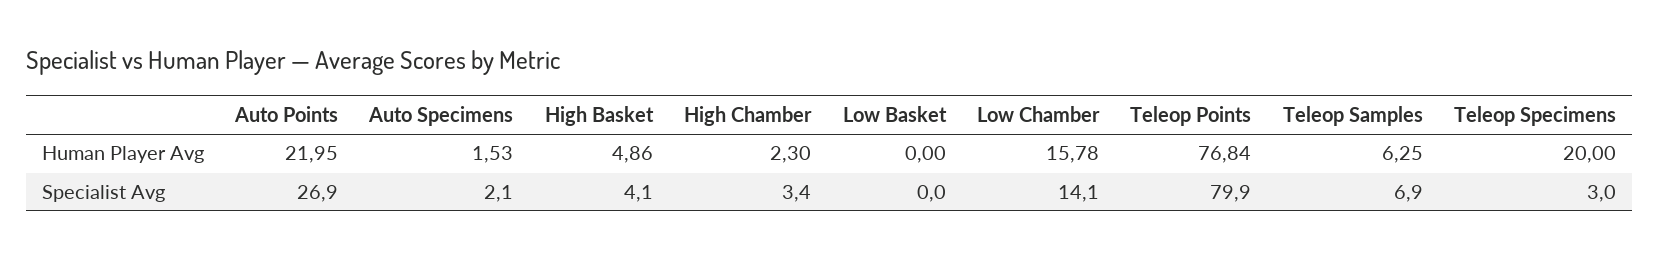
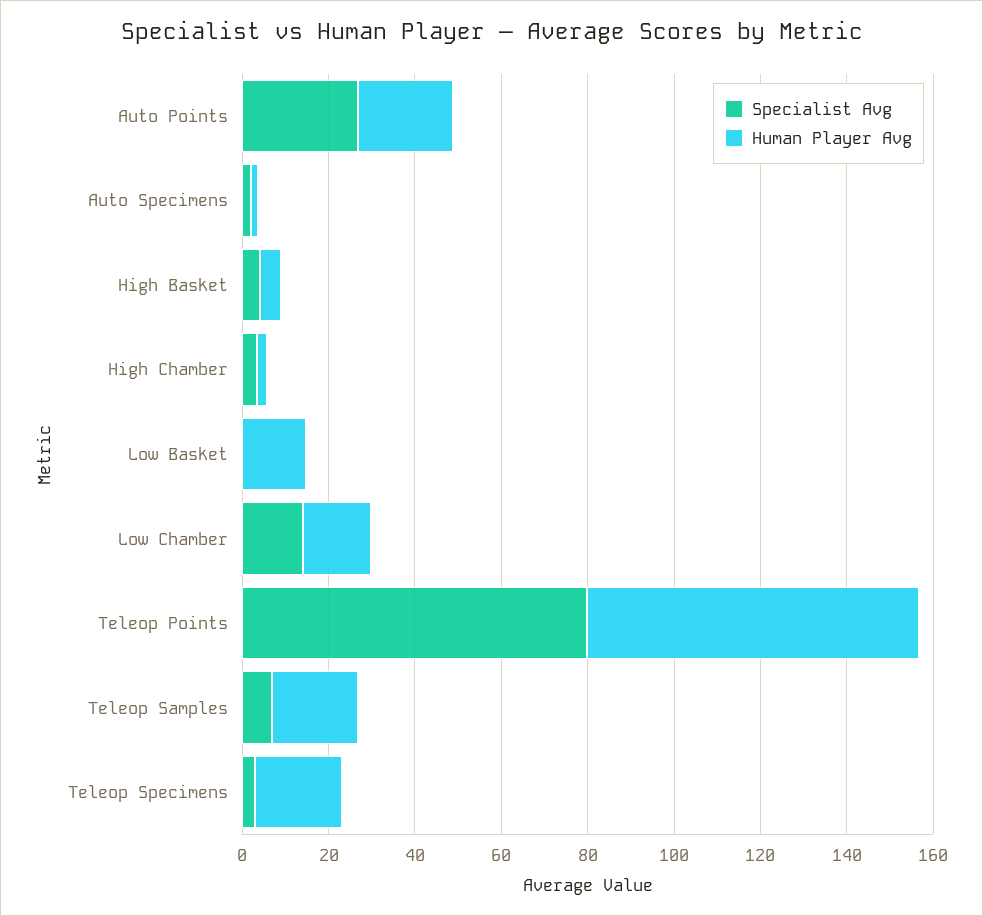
Human Player Avg, Low Basket: 0 -> 15
Human Player Avg, Teleop Samples: 6.25 -> 20

